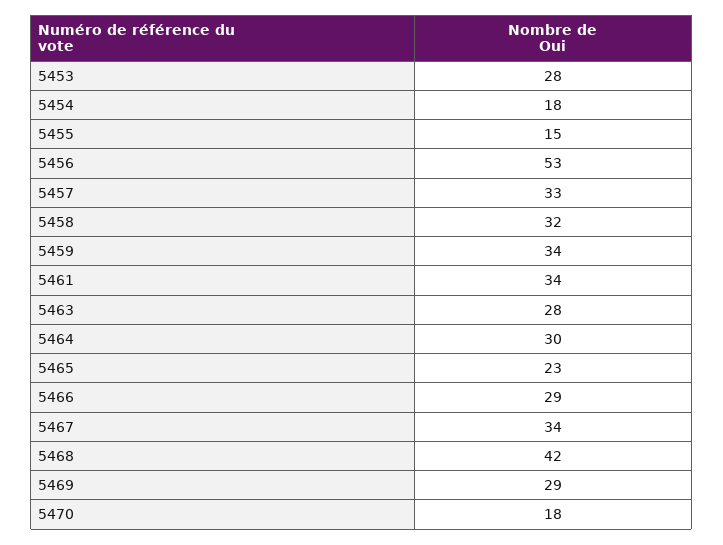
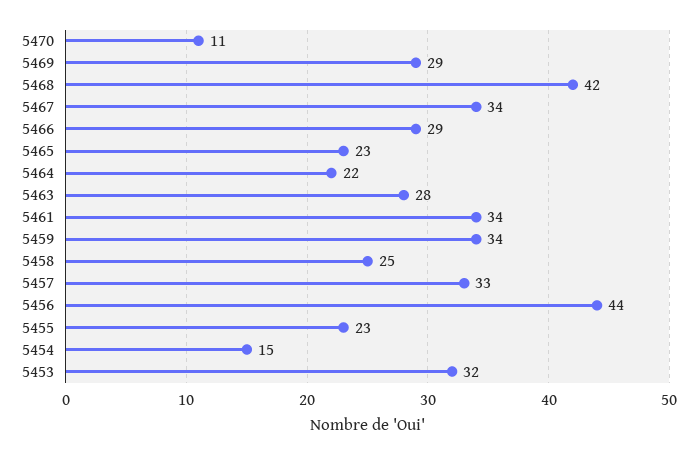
5453: 28 -> 32
5454: 18 -> 15
5455: 15 -> 23
5456: 53 -> 44
5458: 32 -> 25
5464: 30 -> 22
5470: 18 -> 11

